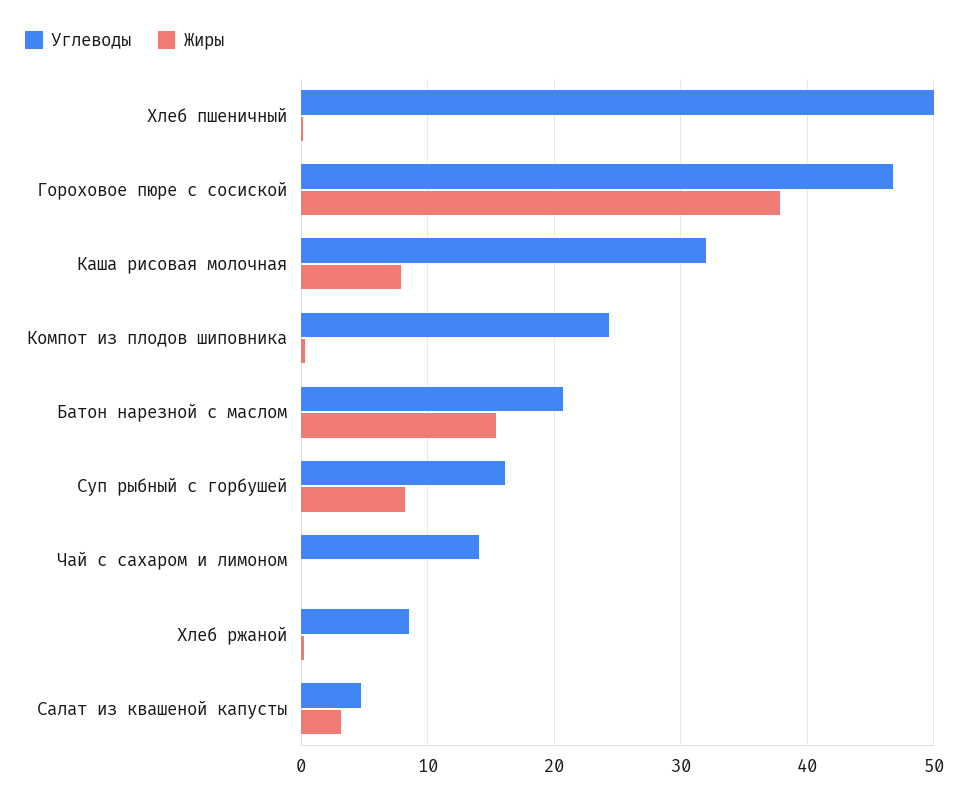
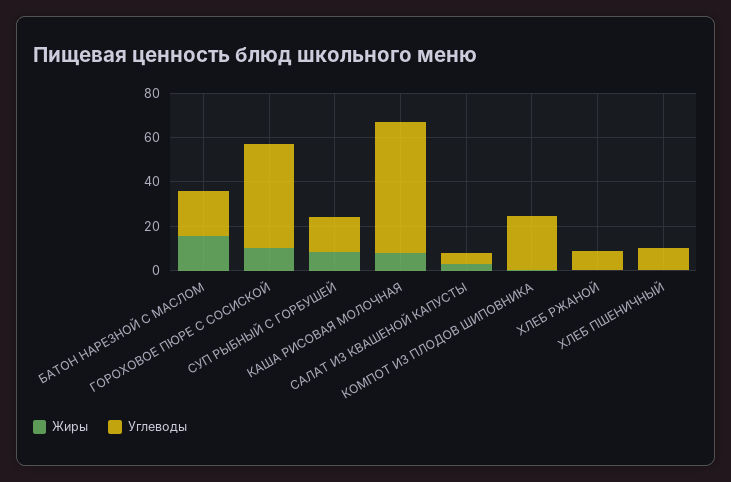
Углеводы, Хлеб пшеничный: 50 -> 10
Жиры, Гороховое пюре с сосиской: 38 -> 10
Углеводы, Каша рисовая молочная: 32 -> 60
Углеводы, Чай с сахаром и лимоном: 14 -> none
Жиры, Чай с сахаром и лимоном: 0 -> none

